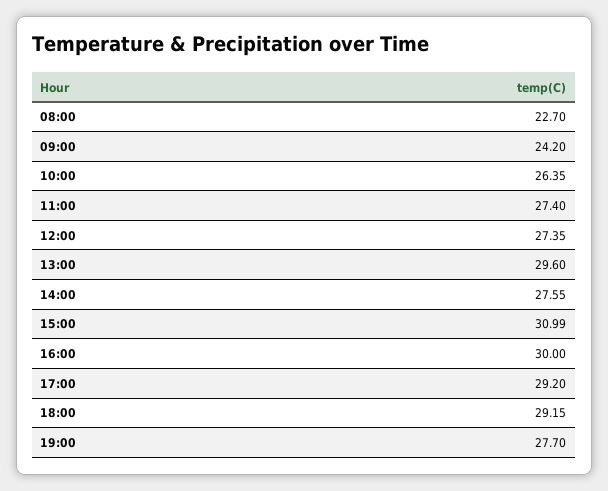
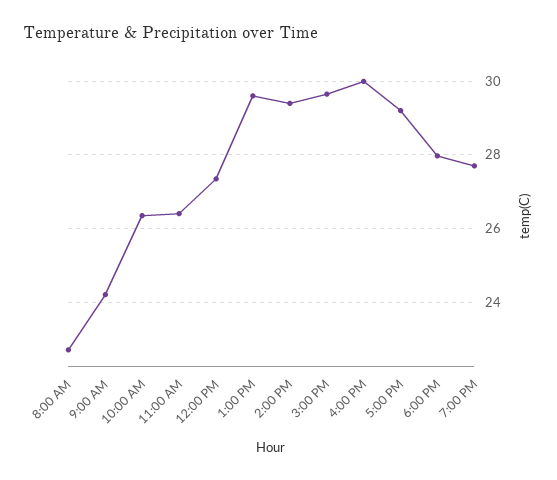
11:00: 27.4 -> 26.4
14:00: 27.55 -> 29.4
15:00: 30.99 -> 29.6
18:00: 29.15 -> 28

